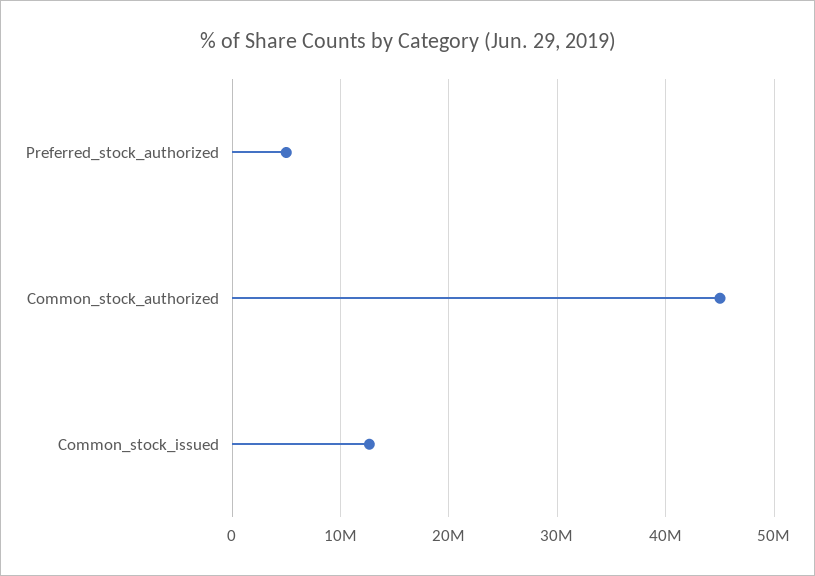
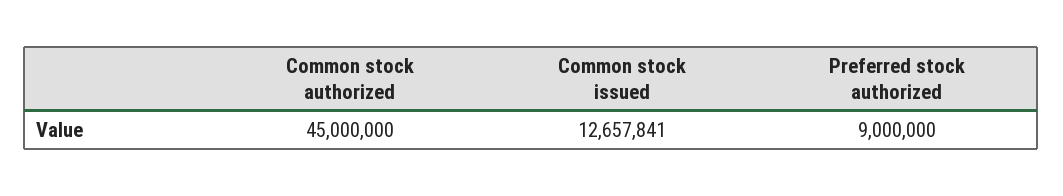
Preferred_stock_authorized: 5000000 -> 9000000

